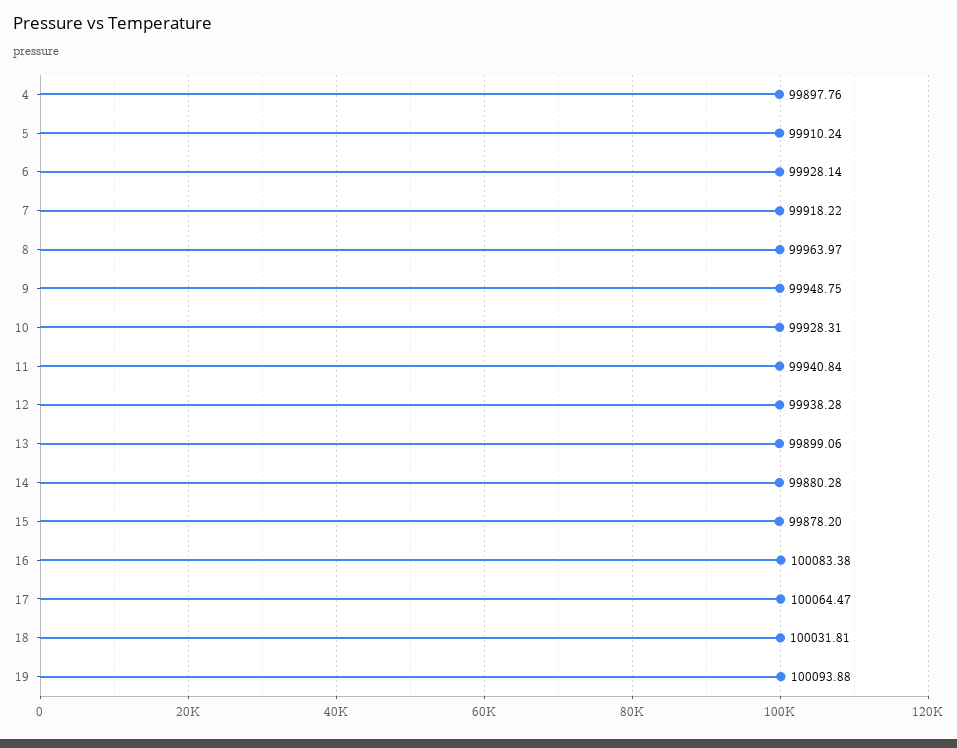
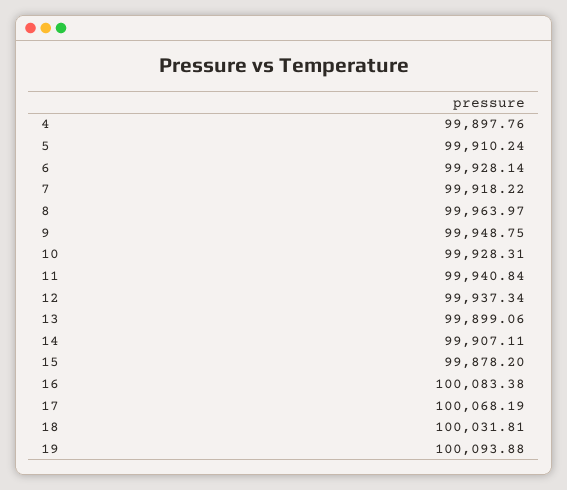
12: 99938.28 -> 99937.34
14: 99880.28 -> 99907.11
17: 100064.47 -> 100068.19

